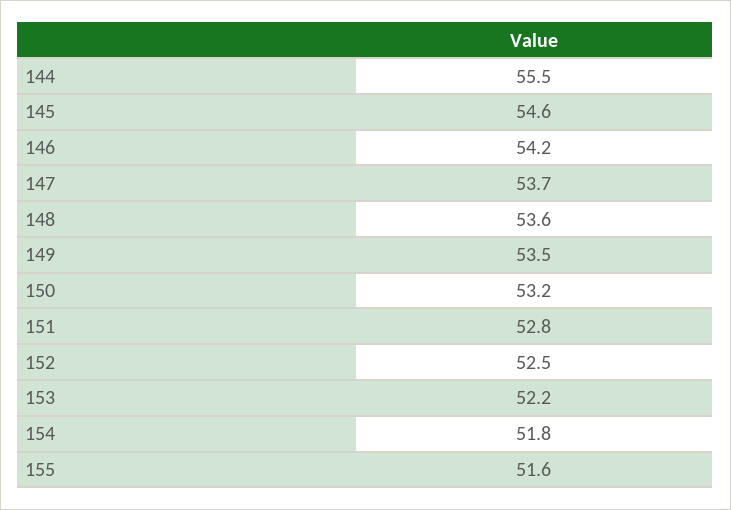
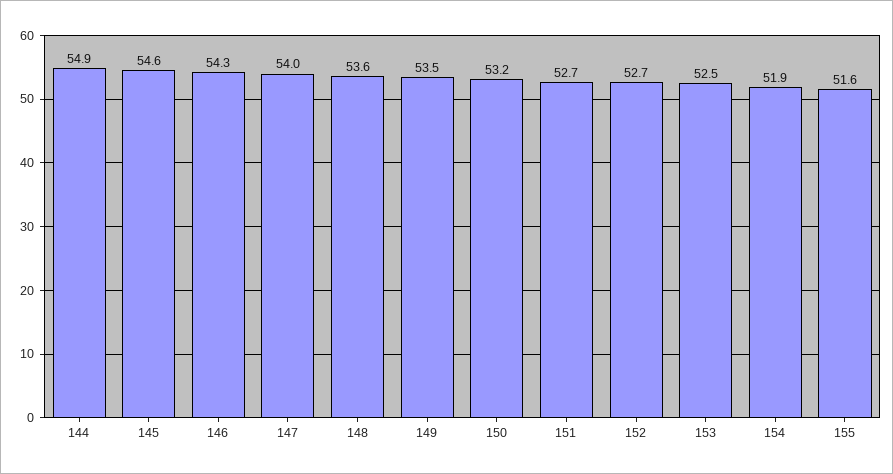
144: 55.5 -> 54.9
146: 54.2 -> 54.3
147: 53.7 -> 54
151: 52.8 -> 52.7
152: 52.5 -> 52.7
153: 52.2 -> 52.5
154: 51.8 -> 51.9

